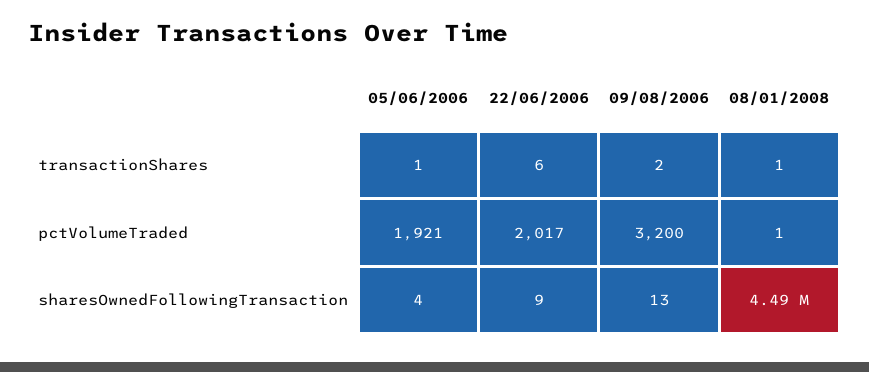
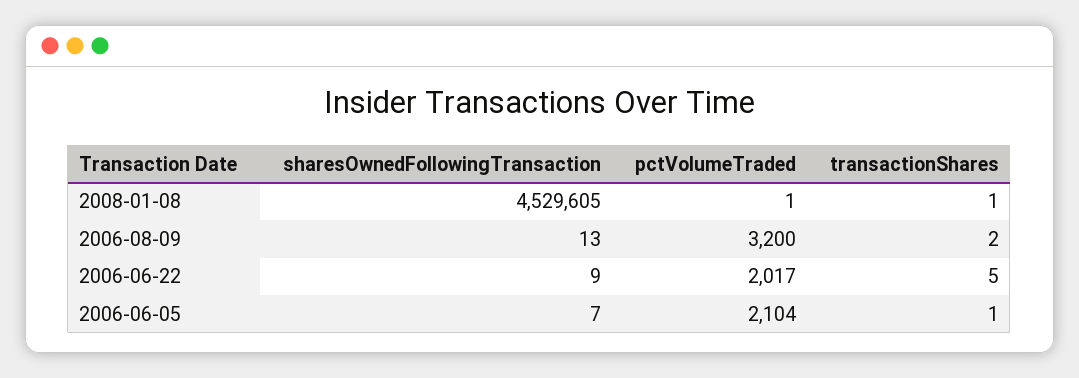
22/06/2006, transactionShares: 6 -> 5
05/06/2006, pctVolumeTraded: 1921 -> 2104
05/06/2006, sharesOwnedFollowingTransaction: 4 -> 7
08/01/2008, sharesOwnedFollowingTransaction: 4490000 -> 4529605

